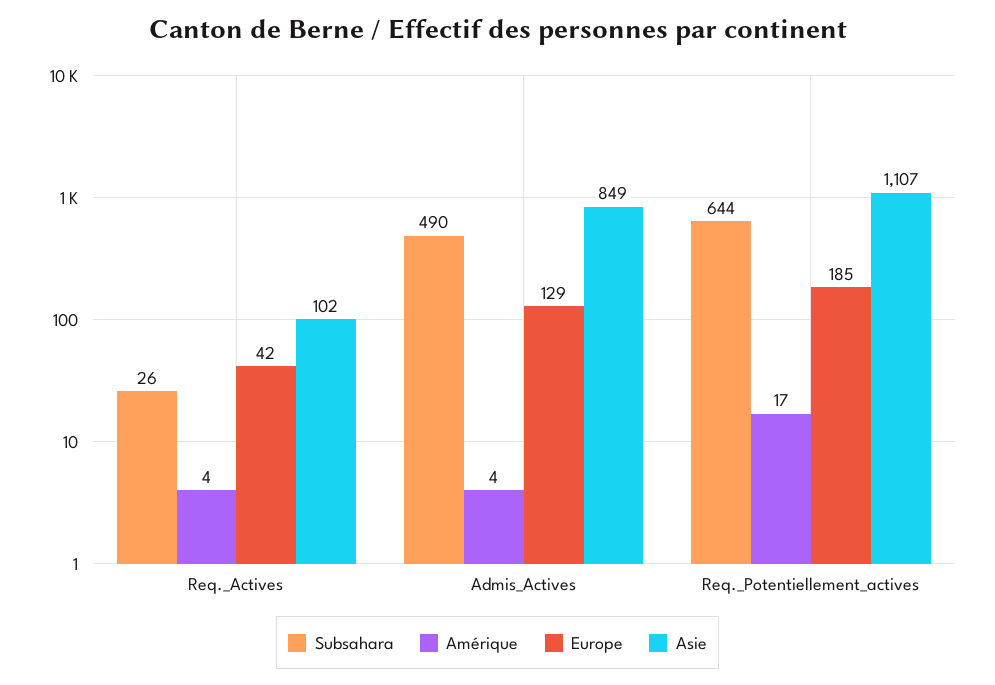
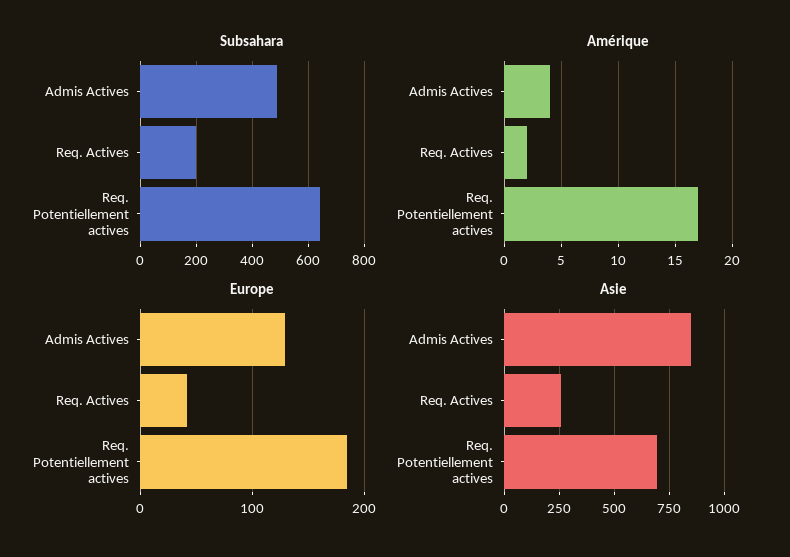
Subsahara, Req._Actives: 26 -> 200
Amérique, Req._Actives: 4 -> 2
Asie, Req._Actives: 102 -> 250
Asie, Req._Potentiellement_actives: 1107 -> 700

